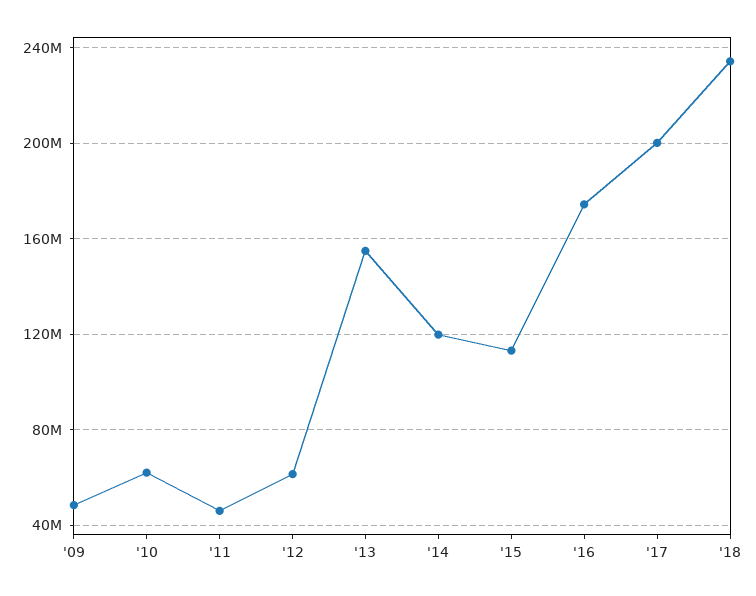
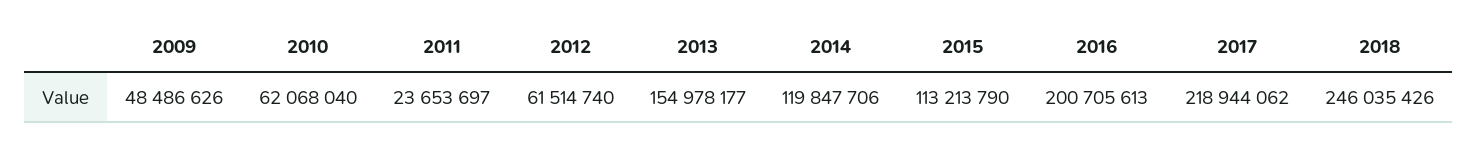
'11: 45000000 -> 23653697
'16: 175000000 -> 200705613
'17: 200000000 -> 218944062
'18: 235000000 -> 246035426

